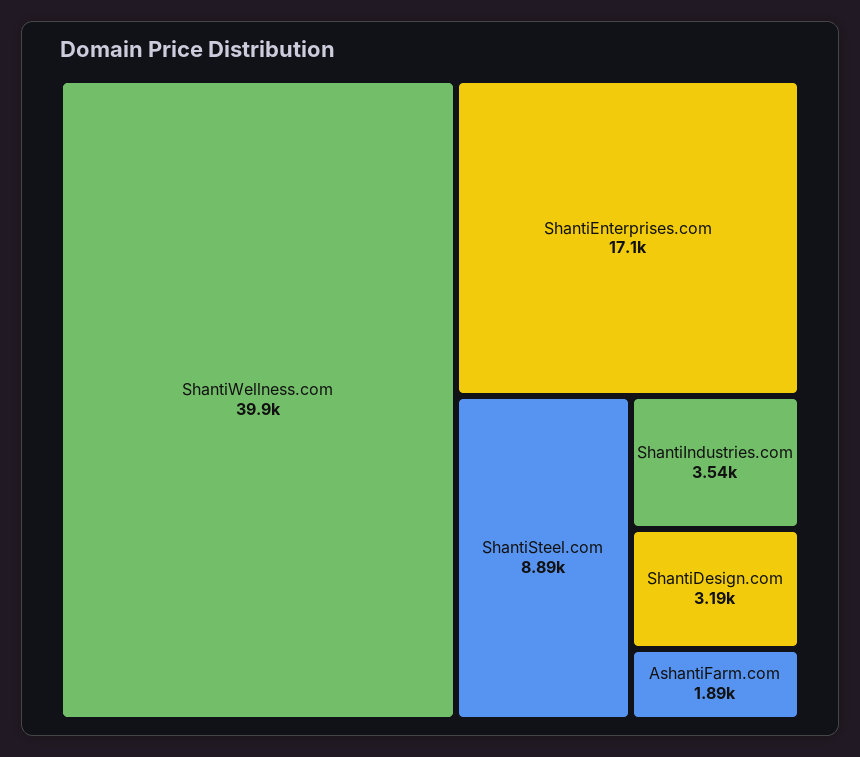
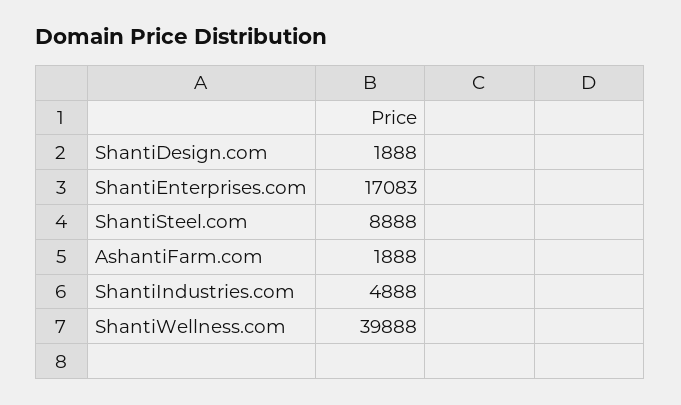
ShantiIndustries.com: 3540 -> 4888
ShantiDesign.com: 3190 -> 1888

